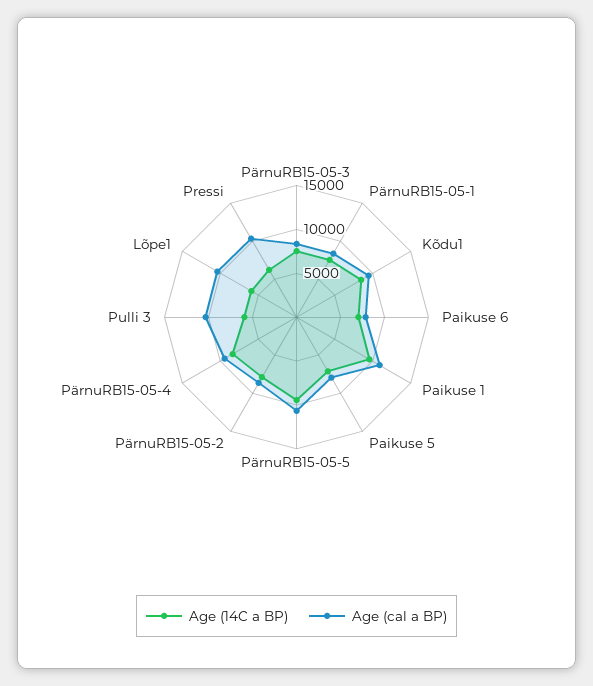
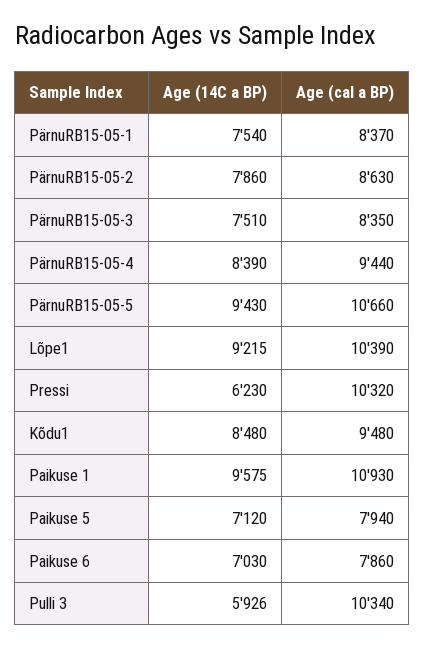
Age (14C a BP), Lõpe1: 6000 -> 9215

